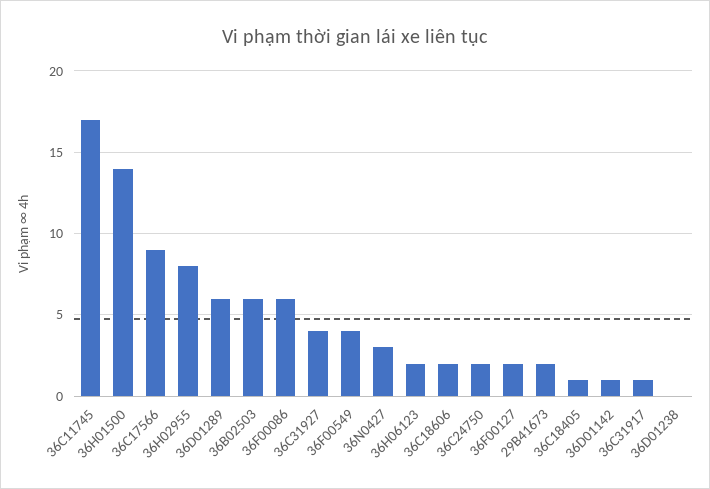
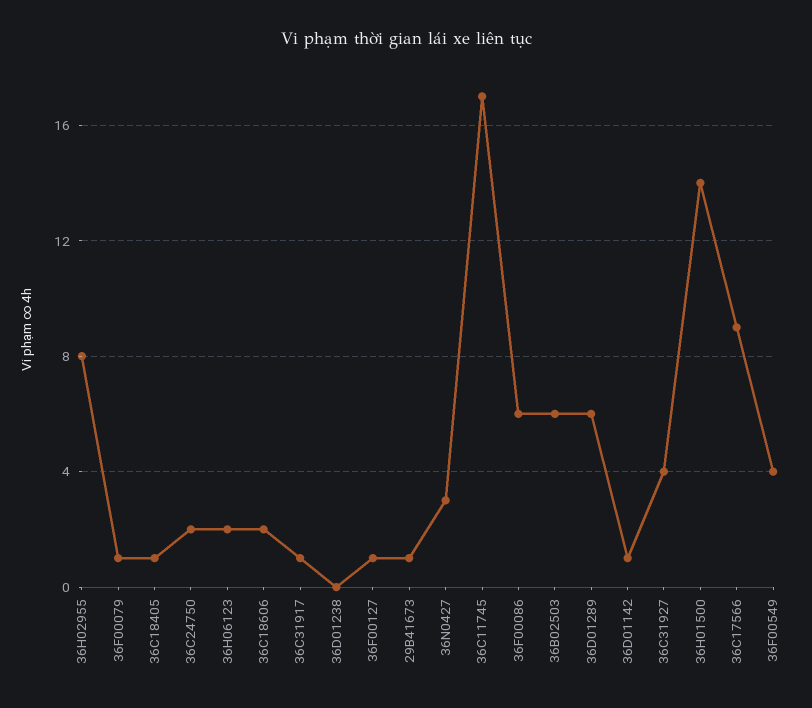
36F00127: 2 -> 1
29B41673: 2 -> 1
36F00079: none -> 1

